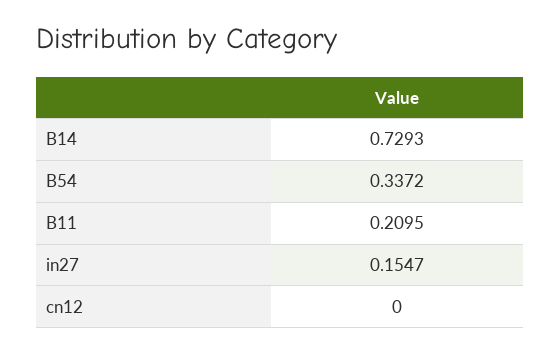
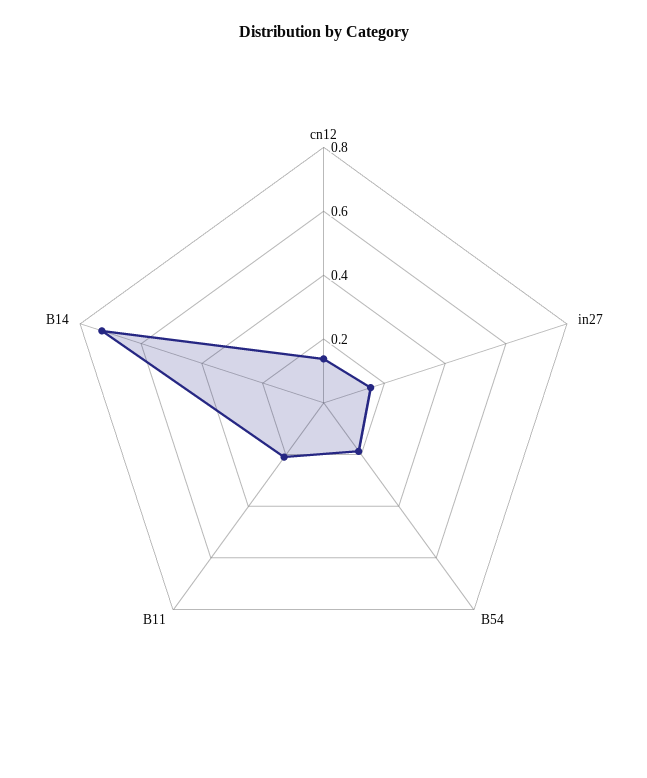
B54: 0.3372 -> 0.2
cn12: 0 -> 0.15

